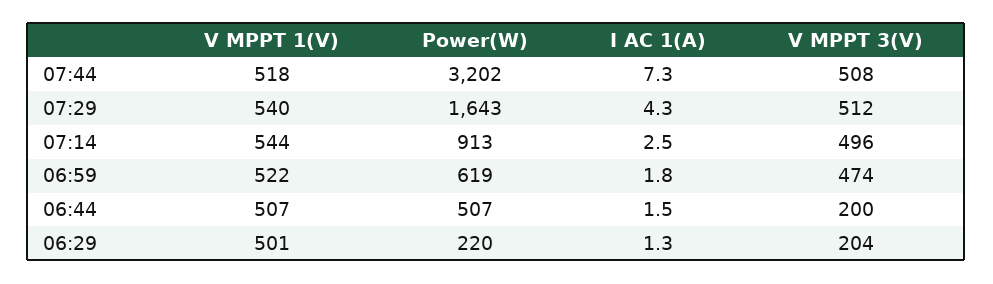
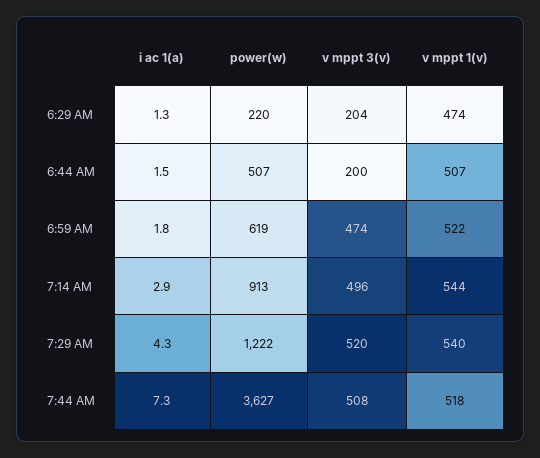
Power(W), 07:44: 3202 -> 3627
Power(W), 07:29: 1643 -> 1222
V MPPT 3(V), 07:29: 512 -> 520
I AC 1(A), 07:14: 2.5 -> 2.9
V MPPT 1(V), 06:29: 501 -> 474

